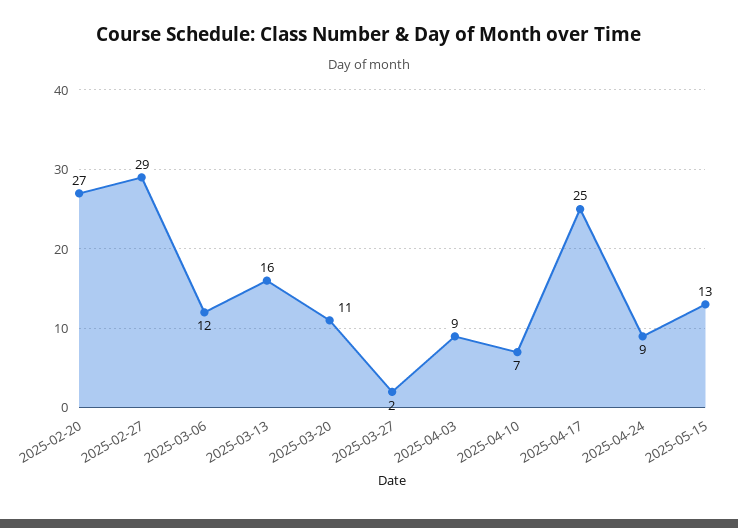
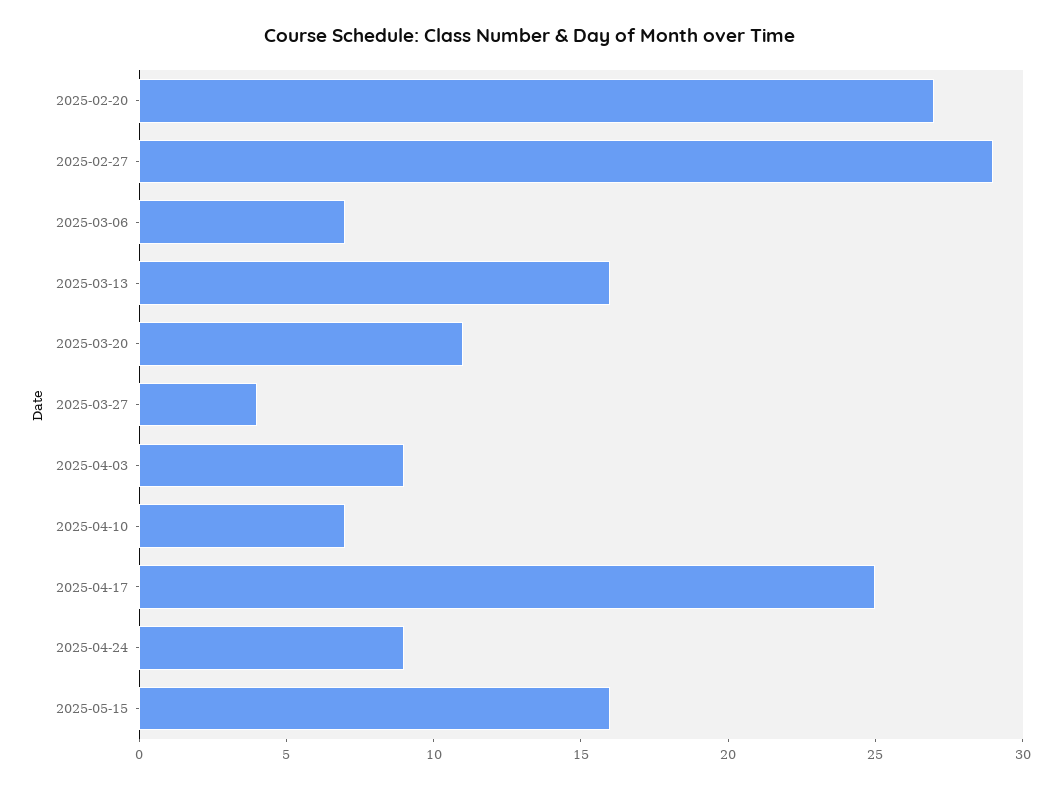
2025-03-06: 12 -> 7
2025-03-27: 2 -> 4
2025-05-15: 13 -> 16

